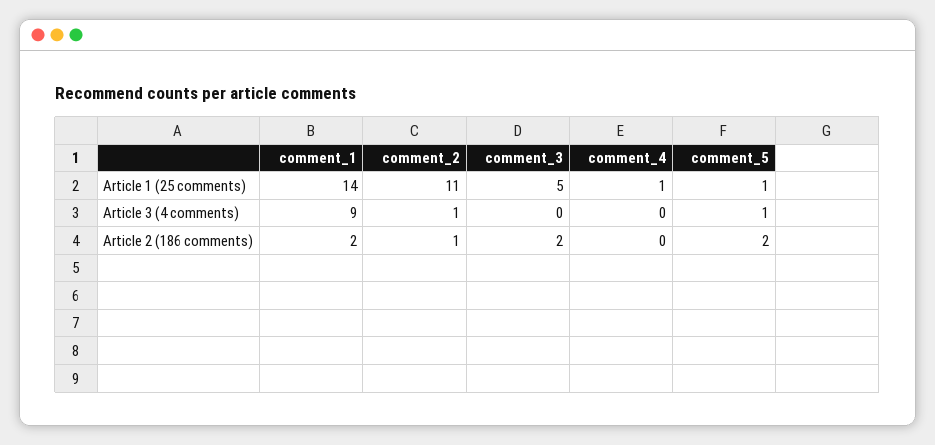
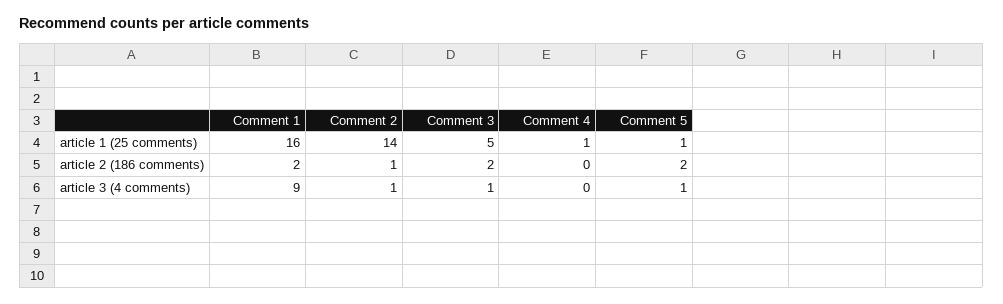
comment_1, Article 1 (25 comments): 14 -> 16
comment_2, Article 1 (25 comments): 11 -> 14
comment_3, Article 3 (4 comments): 0 -> 1

